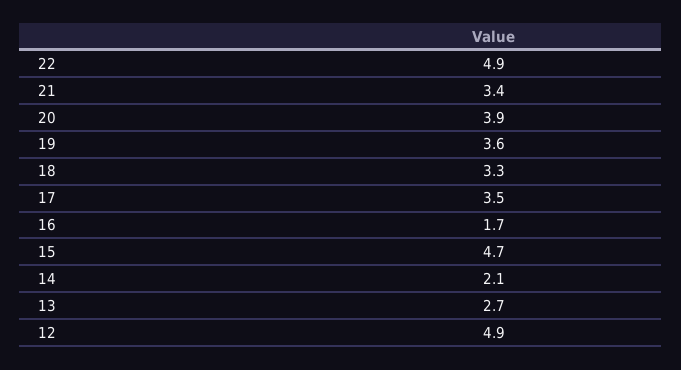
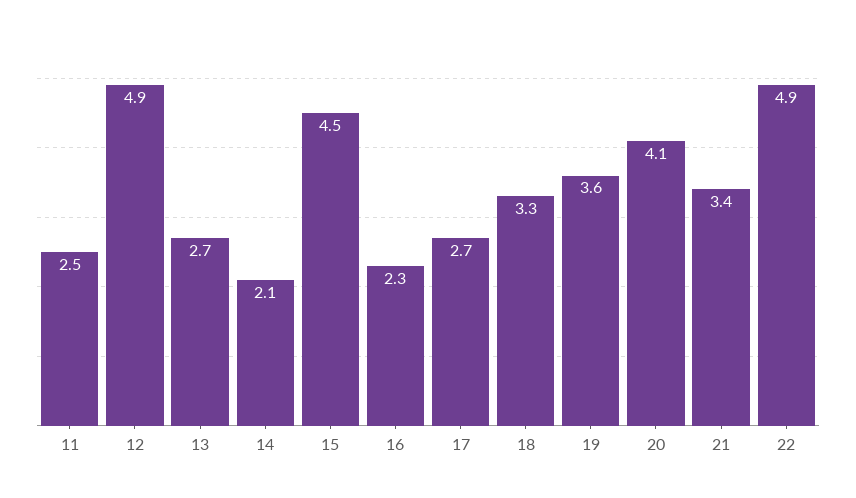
20: 3.9 -> 4.1
17: 3.5 -> 2.7
16: 1.7 -> 2.3
15: 4.7 -> 4.5
11: none -> 2.5

